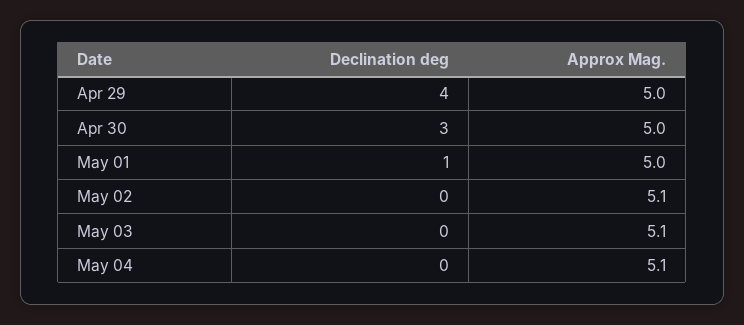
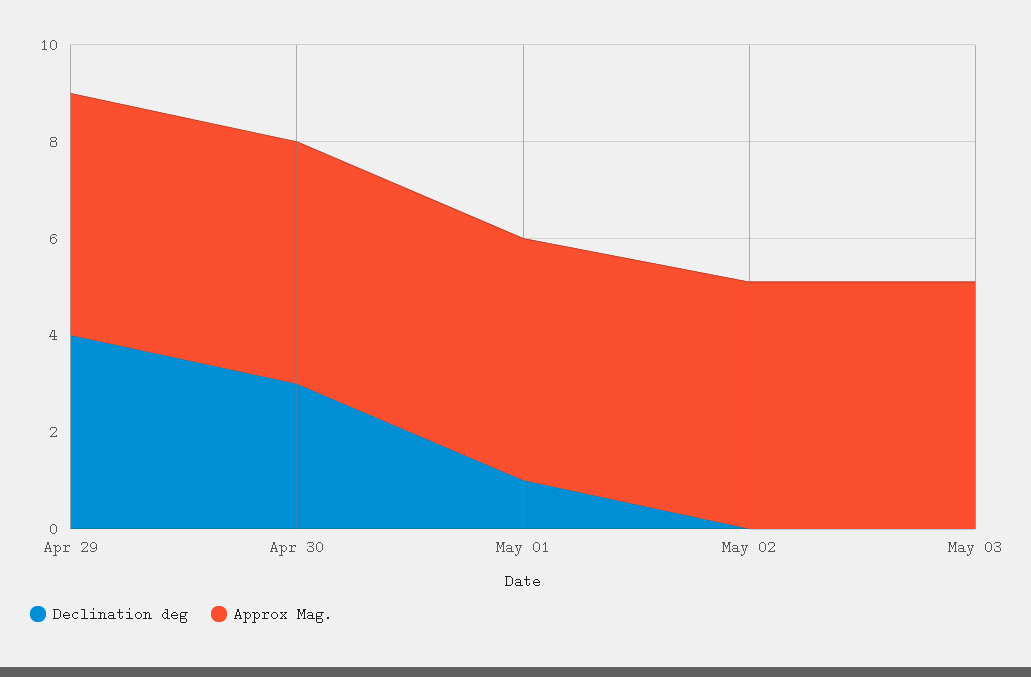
Declination deg, May 04: 0 -> none
Approx Mag., May 04: 5.1 -> none

